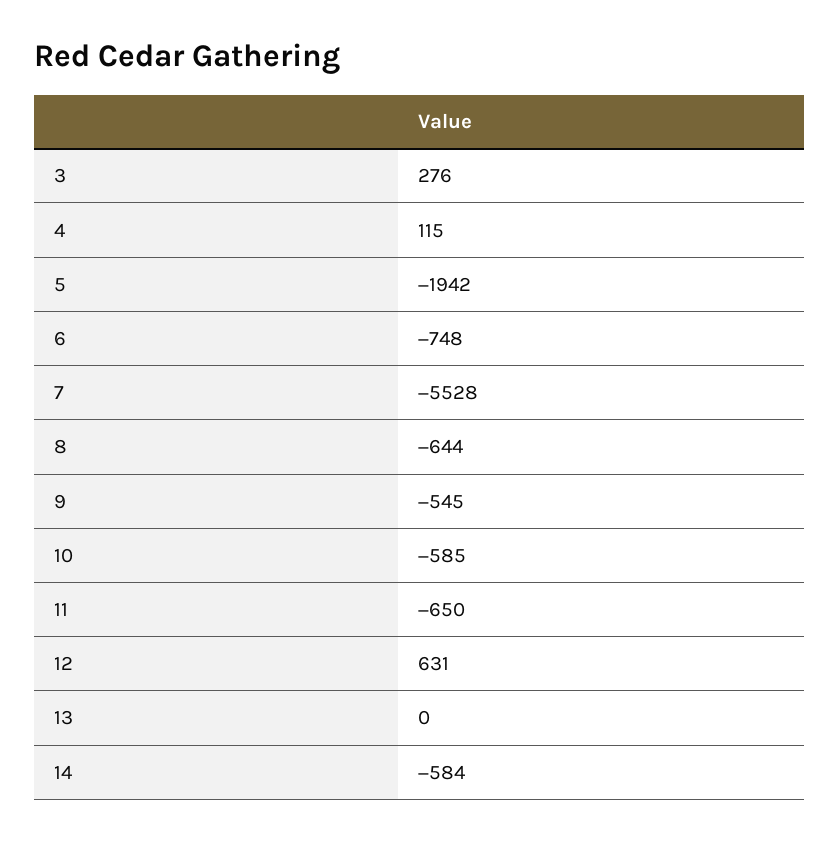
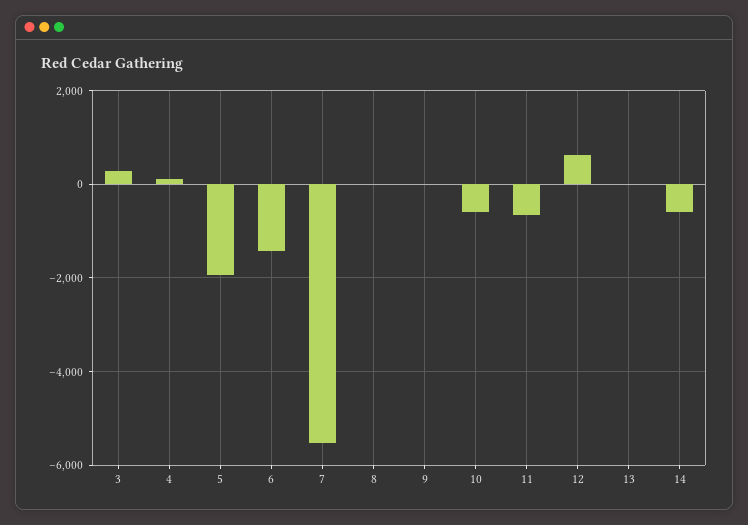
6: -748 -> -1400
8: -644 -> 0
9: -545 -> 0

